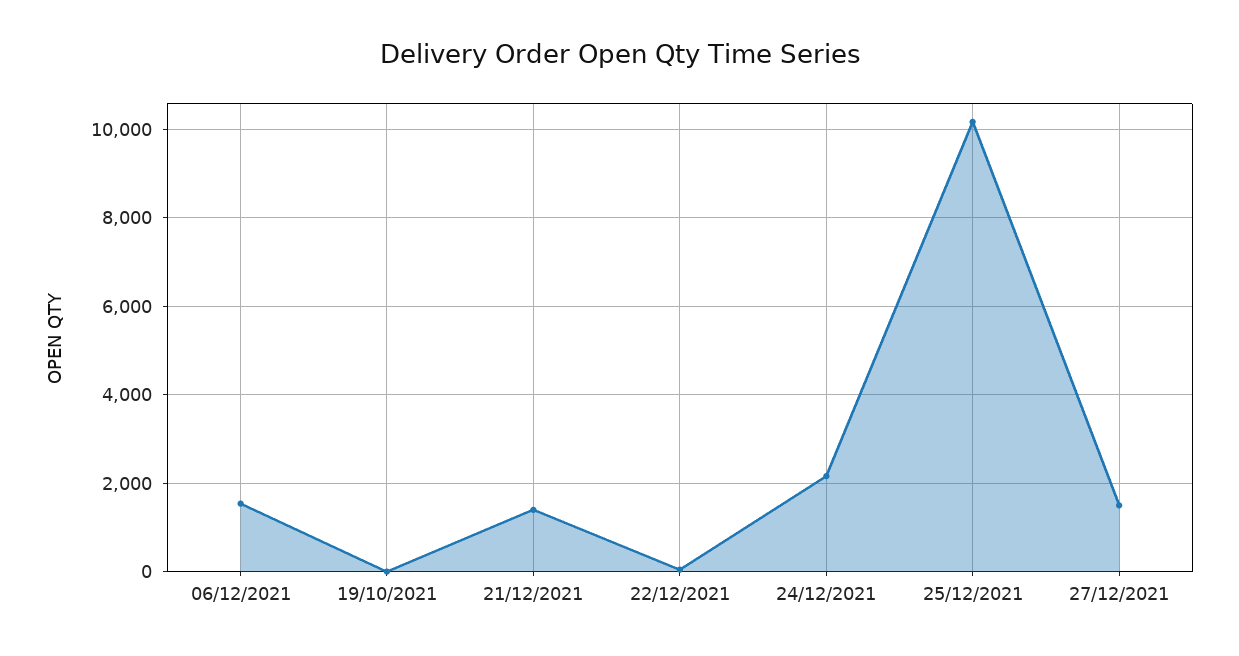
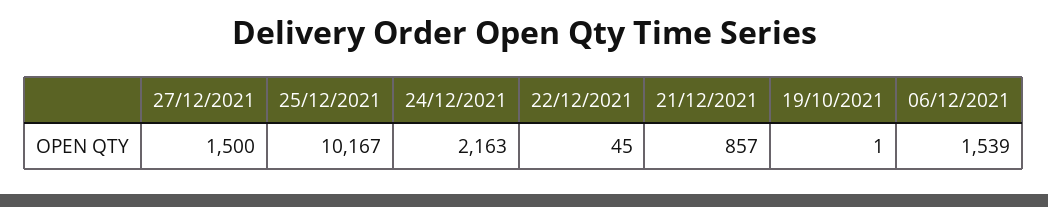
21/12/2021: 1400 -> 857

